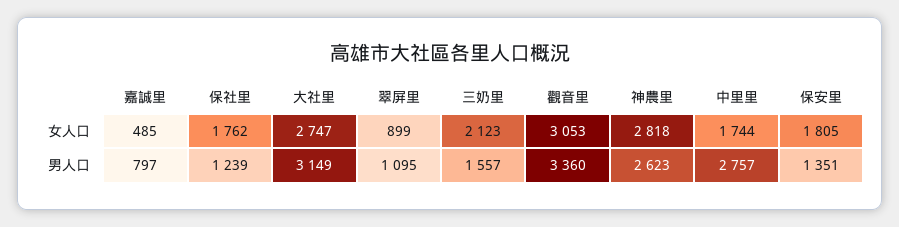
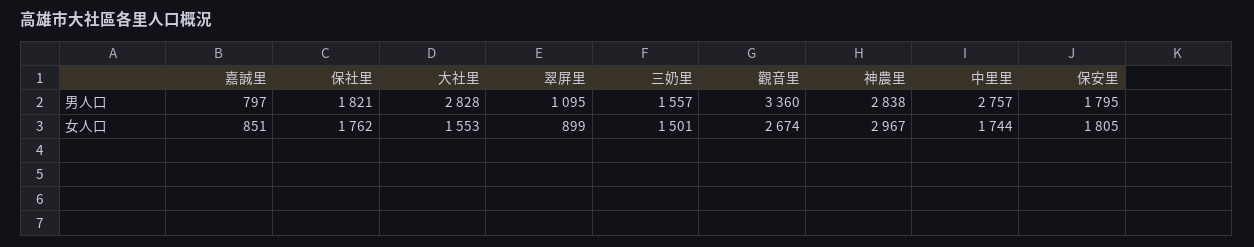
嘉誠里, 女人口: 485 -> 851
大社里, 女人口: 2747 -> 1553
三奶里, 女人口: 2123 -> 1501
觀音里, 女人口: 3053 -> 2674
神農里, 女人口: 2818 -> 2967
保社里, 男人口: 1239 -> 1821
大社里, 男人口: 3149 -> 2828
神農里, 男人口: 2623 -> 2838
保安里, 男人口: 1351 -> 1795

